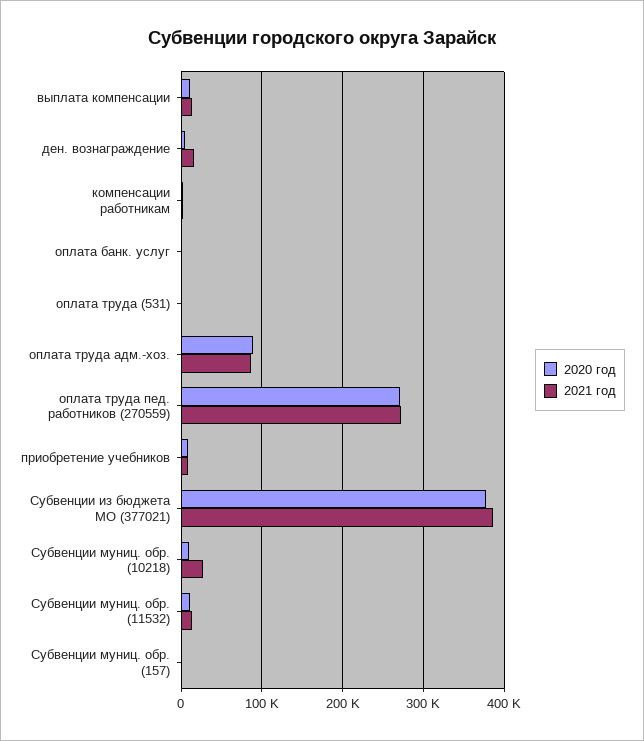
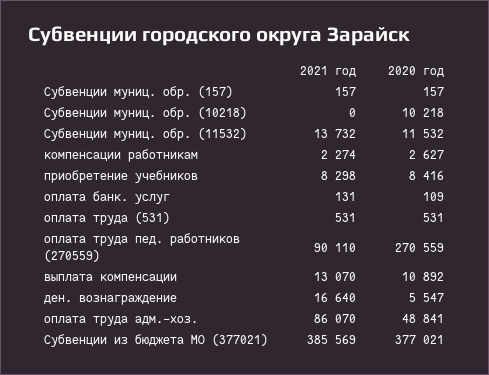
2020 год, оплата труда адм.-хоз.: 90000 -> 48841
2021 год, оплата труда пед. работников (270559): 270000 -> 90110
2021 год, Субвенции муниц. обр. (10218): 30000 -> 0

